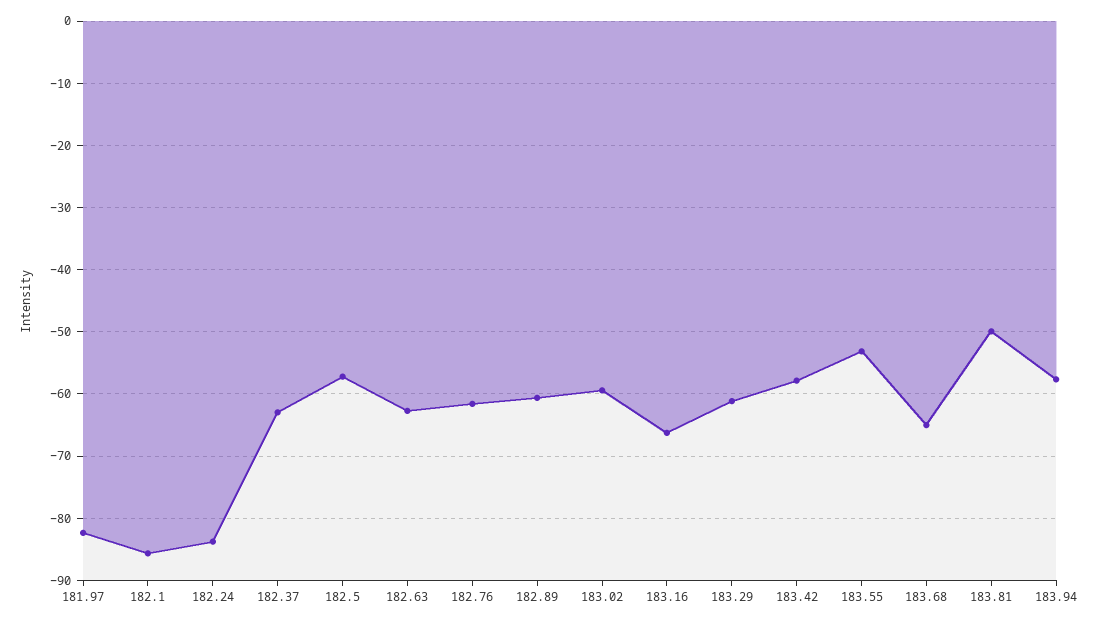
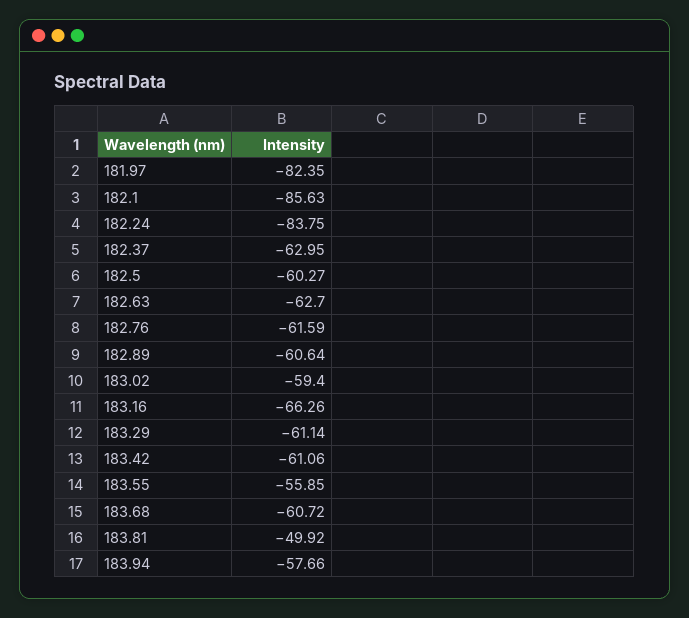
182.5: -57 -> -60.27
183.42: -58 -> -61.06
183.55: -53 -> -55.85
183.68: -65 -> -60.72

